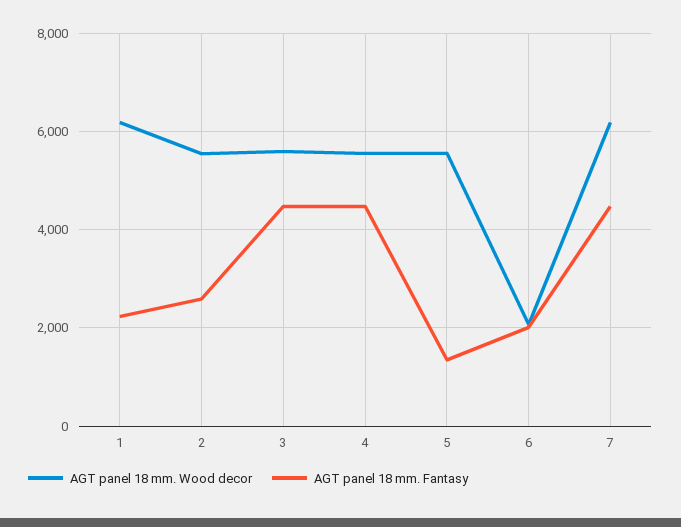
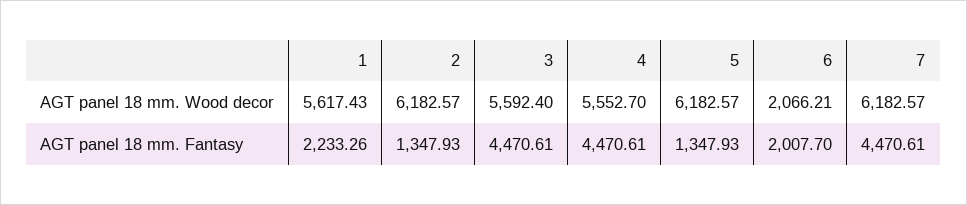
AGT panel 18 mm. Wood decor, 1: 6200 -> 5617.43
AGT panel 18 mm. Wood decor, 2: 5600 -> 6182.57
AGT panel 18 mm. Fantasy, 2: 2600 -> 1347.93
AGT panel 18 mm. Wood decor, 5: 5600 -> 6182.57

